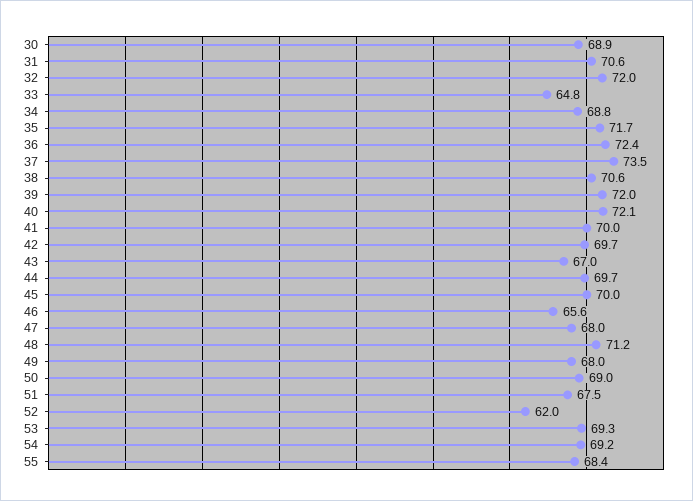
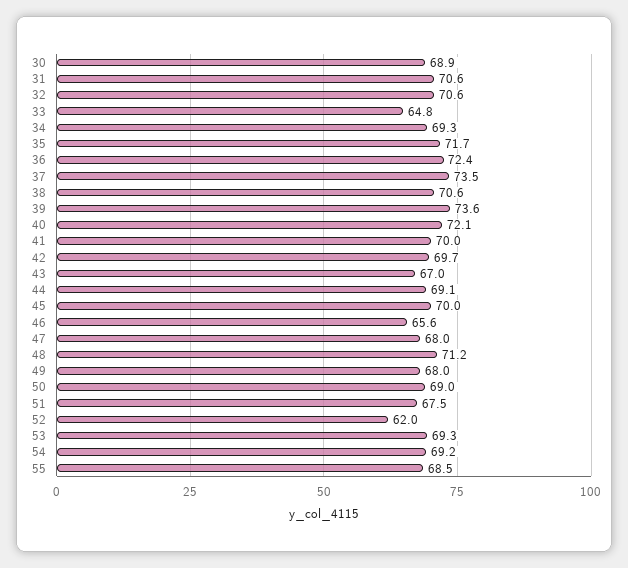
32: 72 -> 70.6
34: 68.8 -> 69.3
39: 72 -> 73.6
44: 69.7 -> 69.1
55: 68.4 -> 68.5

